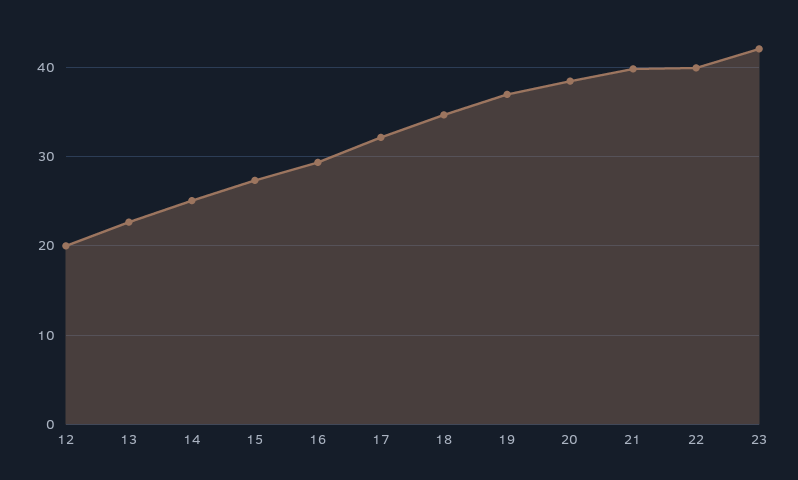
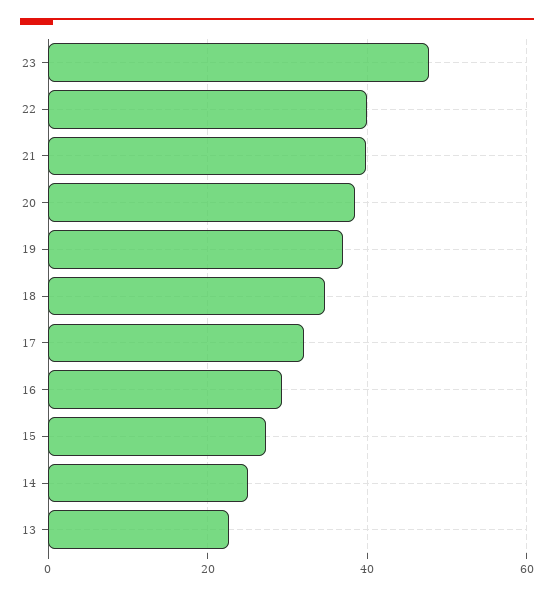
12: 20 -> none
23: 42 -> 48

